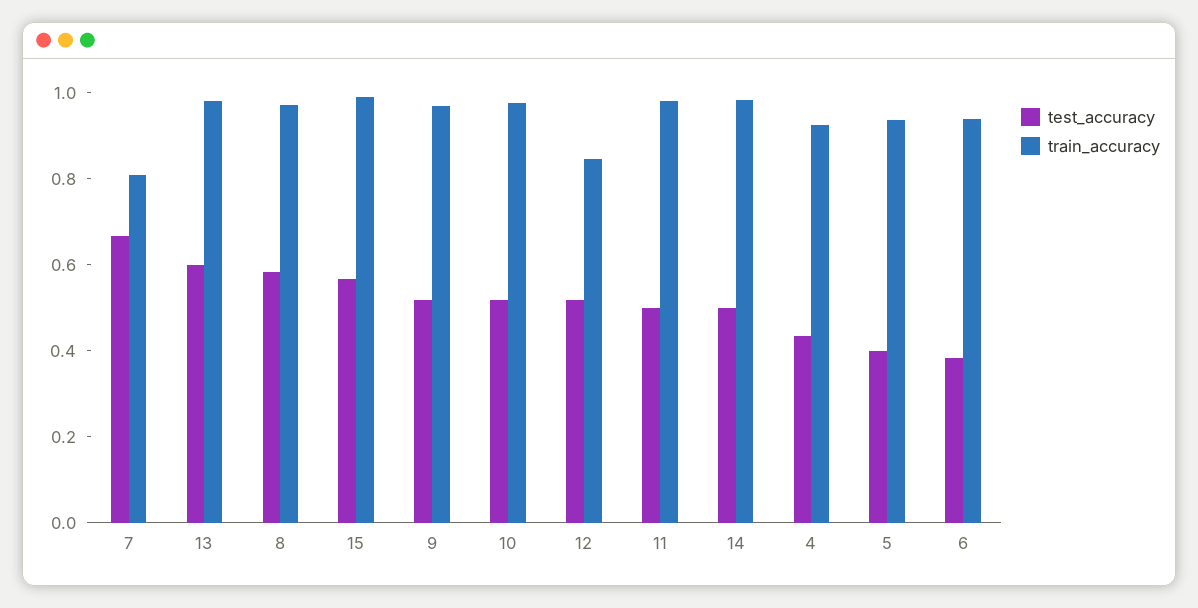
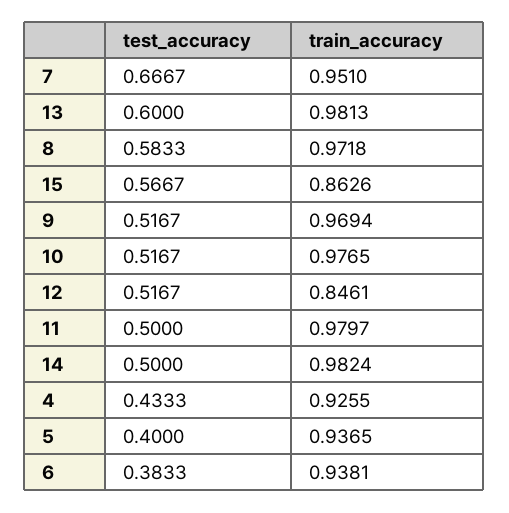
train_accuracy, 7: 0.8 -> 0.951
train_accuracy, 15: 1 -> 0.8626

